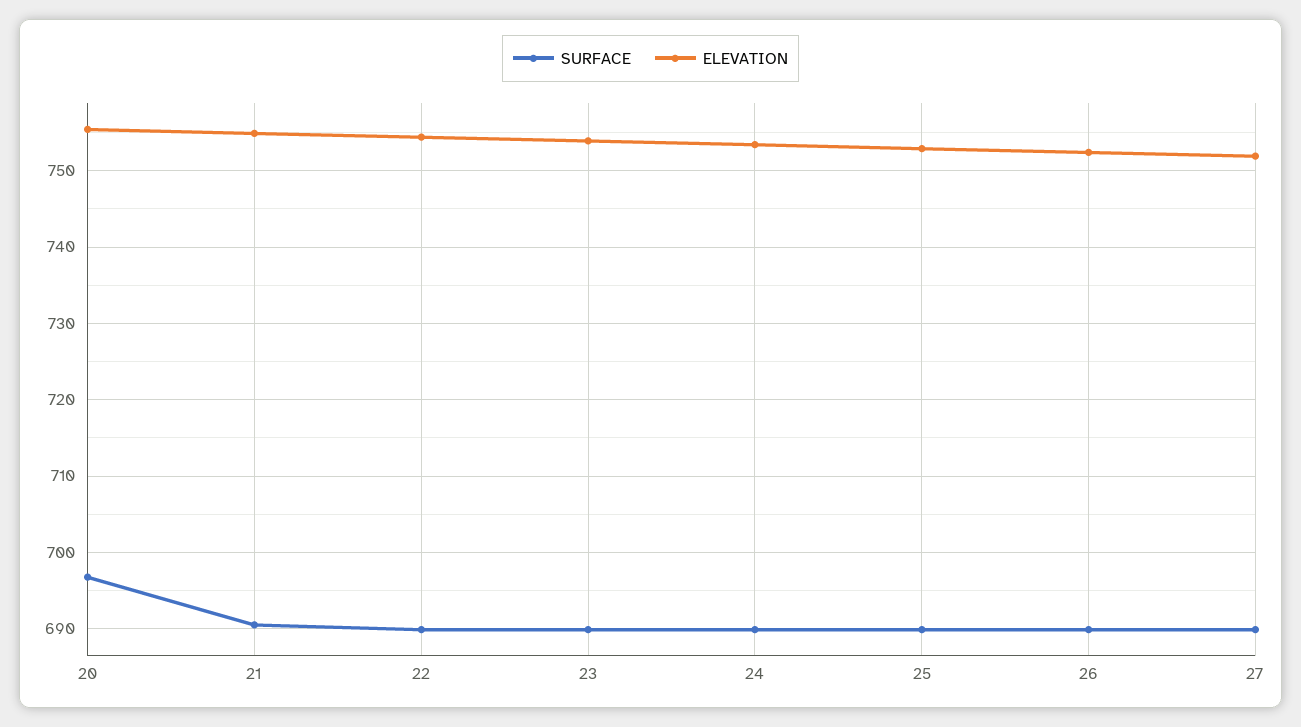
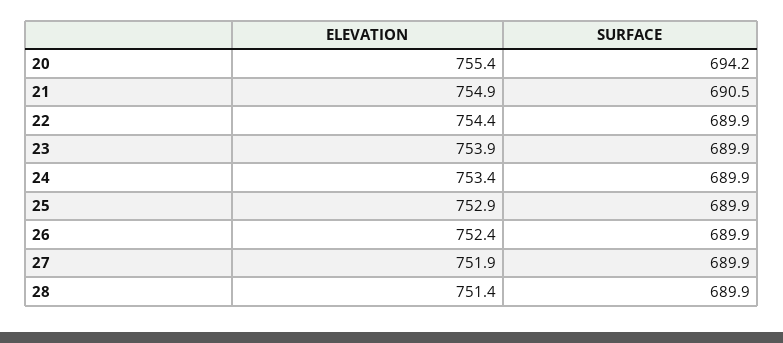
SURFACE, 20: 697 -> 694.2
ELEVATION, 28: none -> 751.4
SURFACE, 28: none -> 689.9

